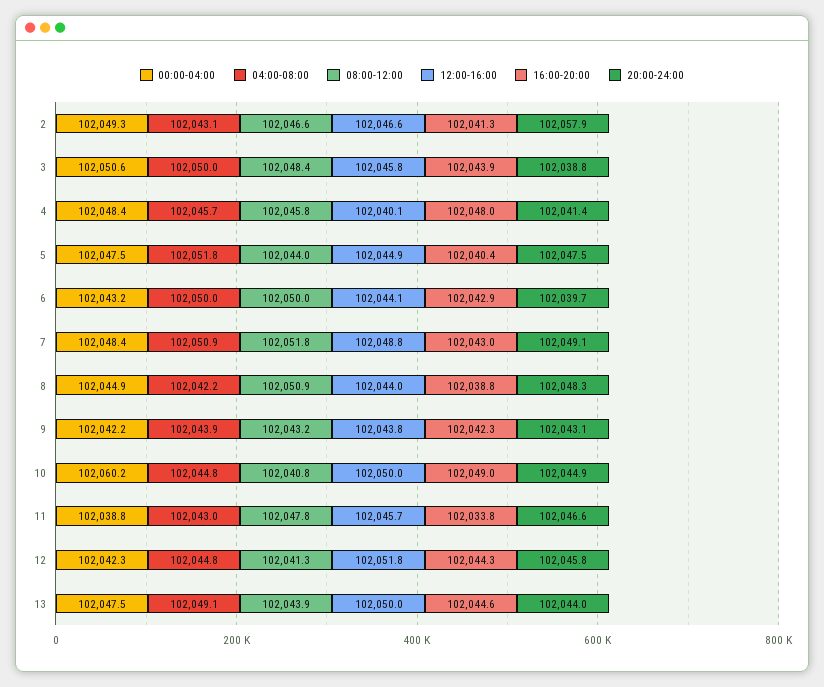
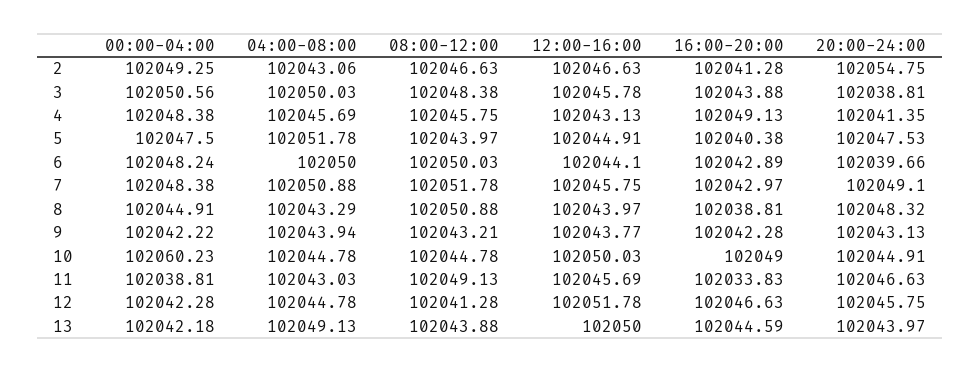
20:00-24:00, 2: 102057.9 -> 102054.75
12:00-16:00, 4: 102040.1 -> 102043.13
16:00-20:00, 4: 102048 -> 102049.13
00:00-04:00, 6: 102043.2 -> 102048.24
12:00-16:00, 7: 102048.8 -> 102045.75
04:00-08:00, 8: 102042.2 -> 102043.29
08:00-12:00, 10: 102040.8 -> 102044.78
08:00-12:00, 11: 102047.8 -> 102049.13
16:00-20:00, 12: 102044.3 -> 102046.63
00:00-04:00, 13: 102047.5 -> 102042.18

